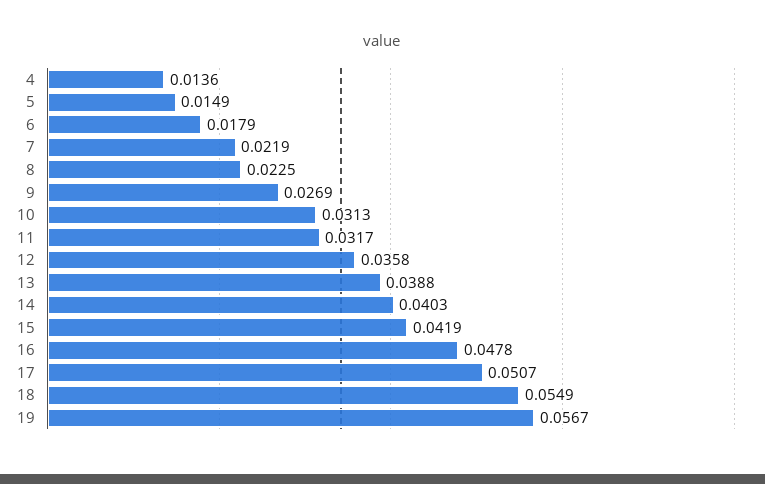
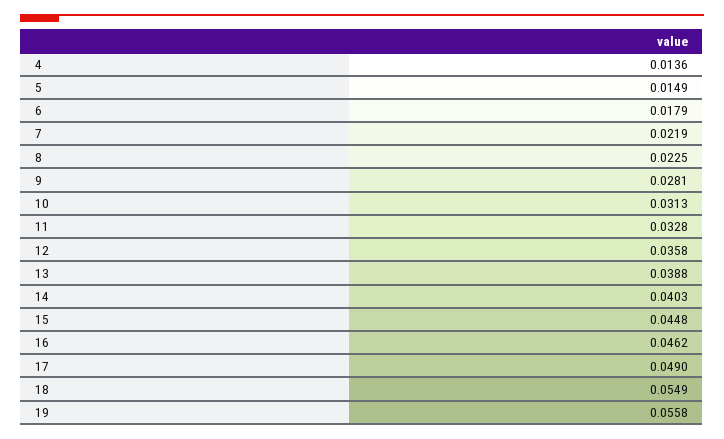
9: 0.0269 -> 0.0281
11: 0.0317 -> 0.0328
15: 0.0419 -> 0.0448
16: 0.0478 -> 0.0462
17: 0.0507 -> 0.049
19: 0.0567 -> 0.0558

